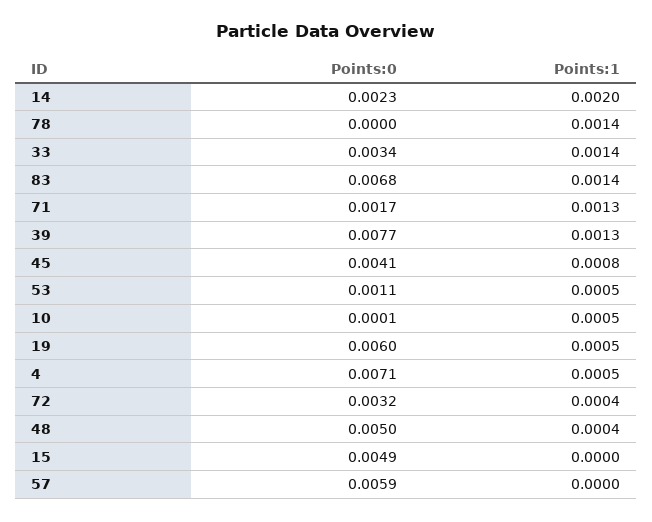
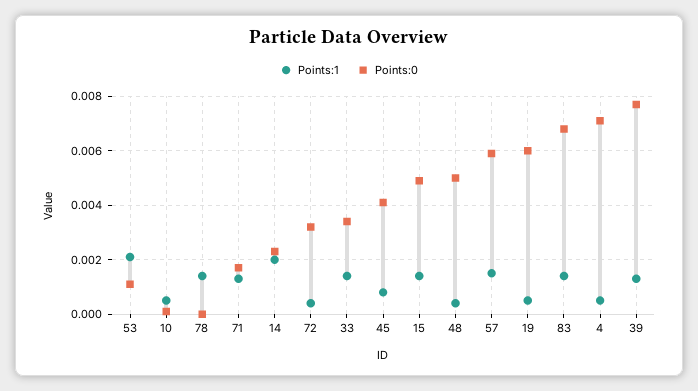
Points:1, 53: 0.0005 -> 0.002
Points:1, 15: 0 -> 0.0015
Points:1, 57: 0 -> 0.0015

